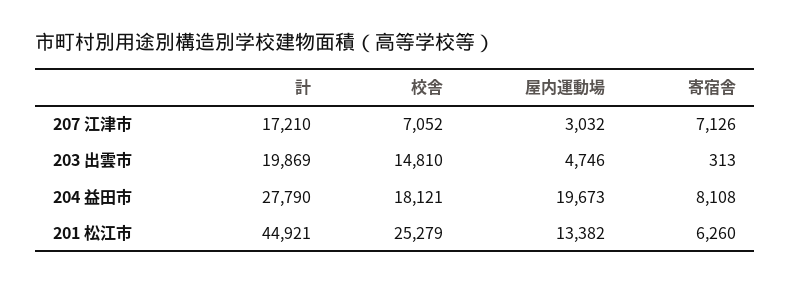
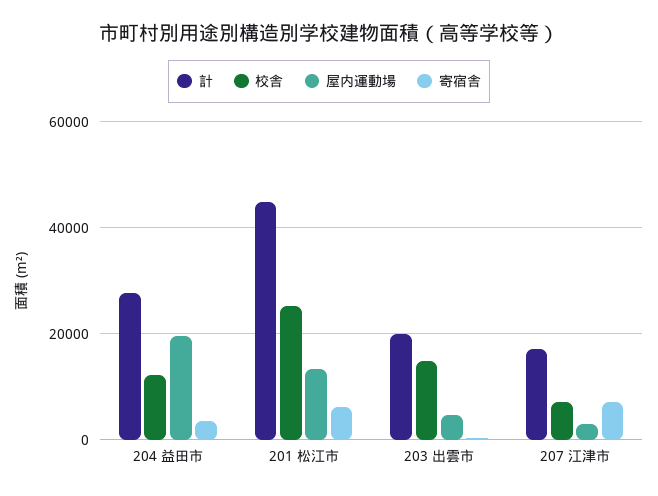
校舎, 204 益田市: 18121 -> 12000
寄宿舎, 204 益田市: 8108 -> 4000

